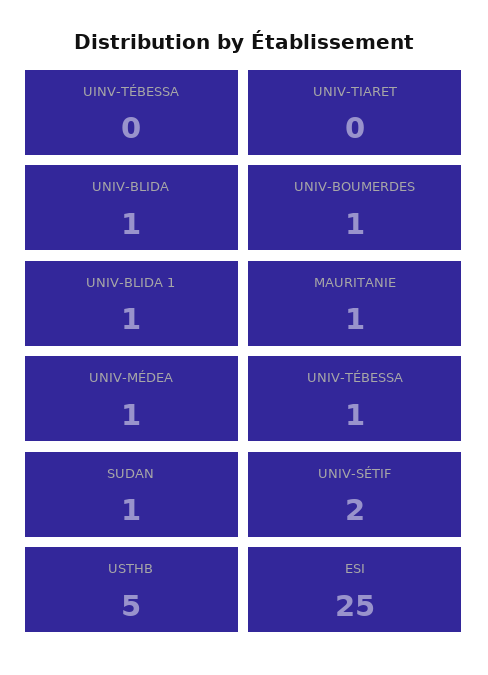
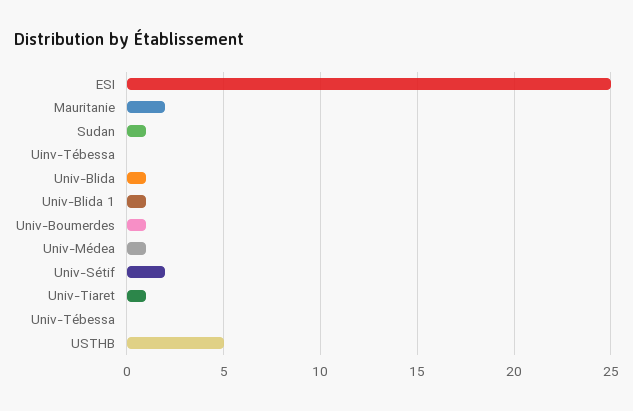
UNIV-TIARET: 0 -> 1
MAURITANIE: 1 -> 2
UNIV-TÉBESSA: 1 -> 0

